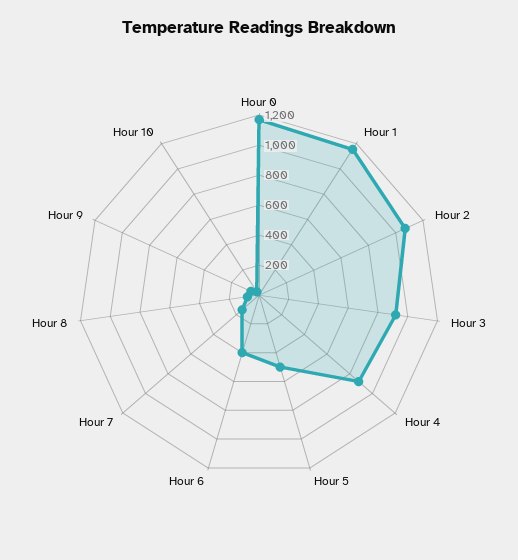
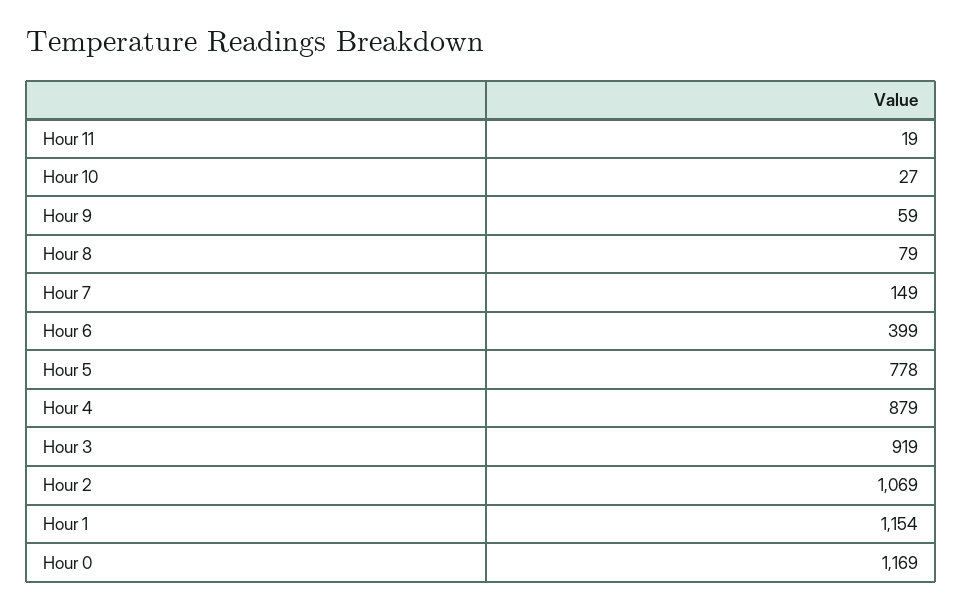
Hour 5: 500 -> 778
Hour 11: none -> 19

